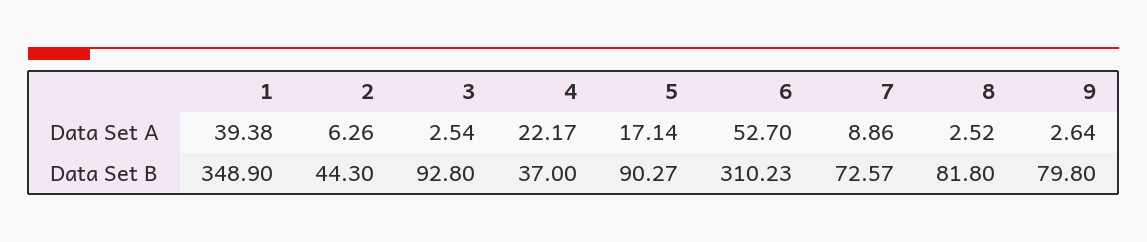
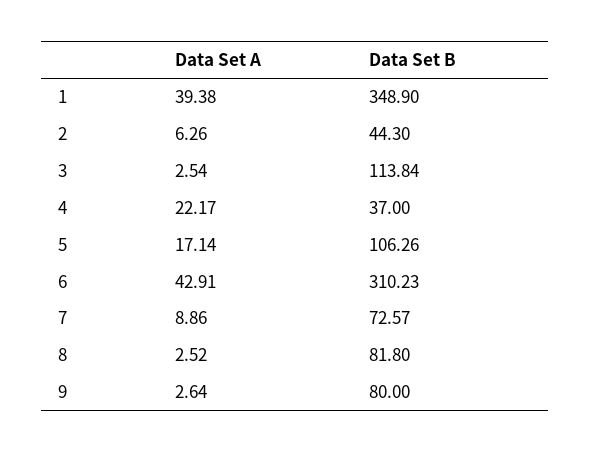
6, Data Set A: 52.7 -> 42.91
3, Data Set B: 92.8 -> 113.84
5, Data Set B: 90.27 -> 106.26
9, Data Set B: 79.8 -> 80

